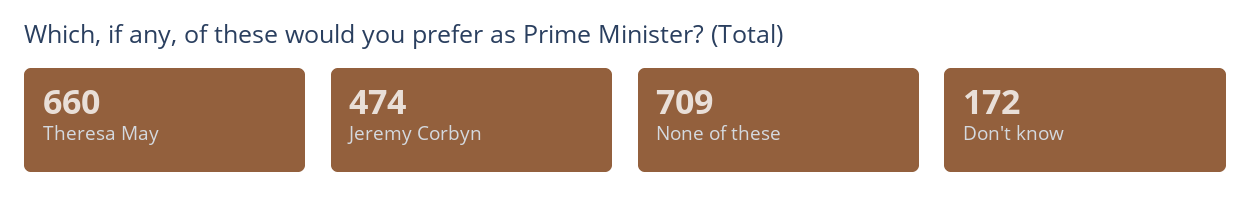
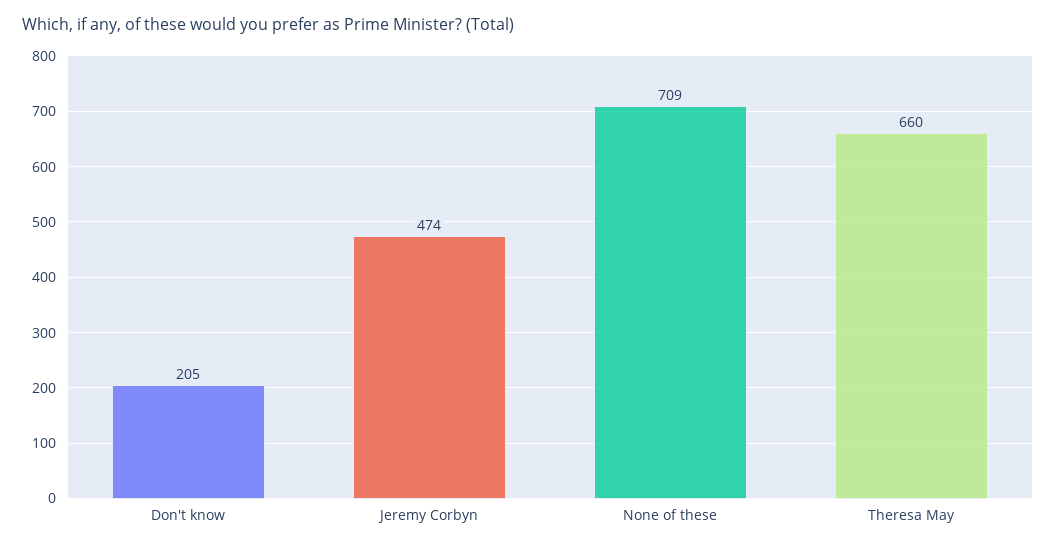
Don't know: 172 -> 205

